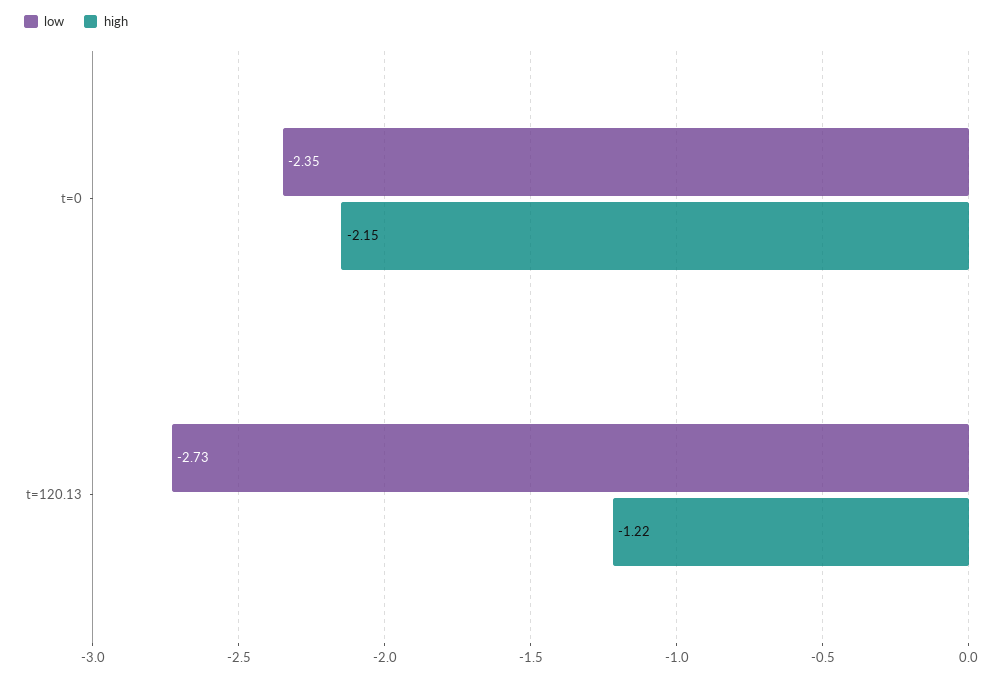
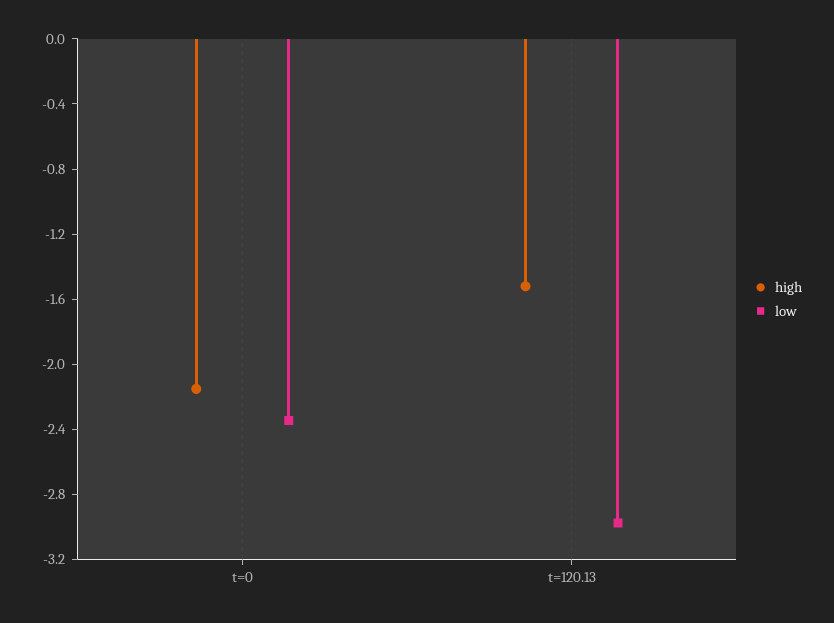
low, t=120.13: -2.73 -> -3
high, t=120.13: -1.22 -> -1.5

